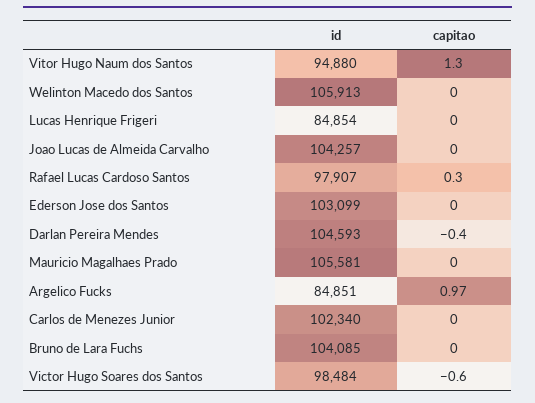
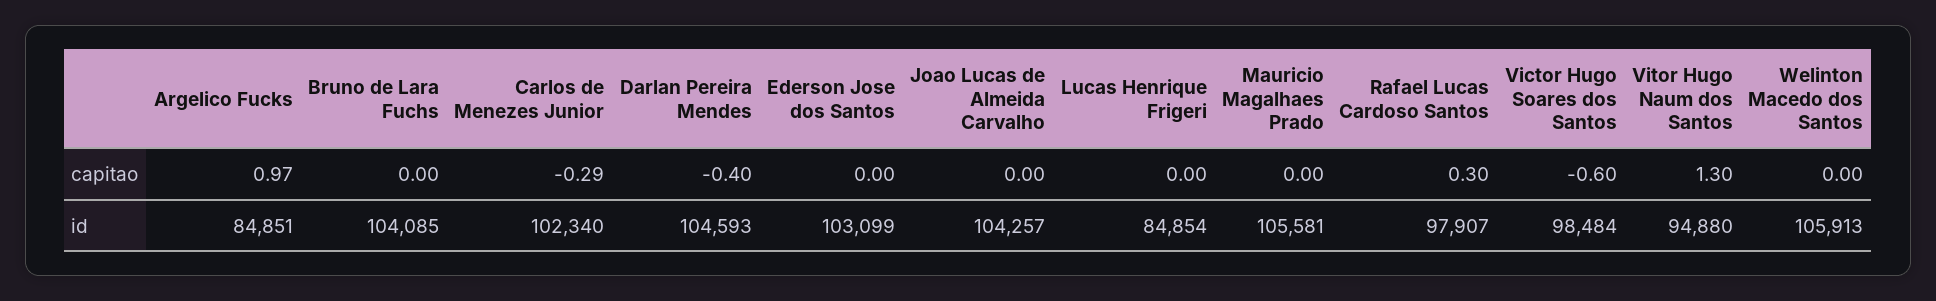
capitao, Carlos de Menezes Junior: 0 -> -0.29

